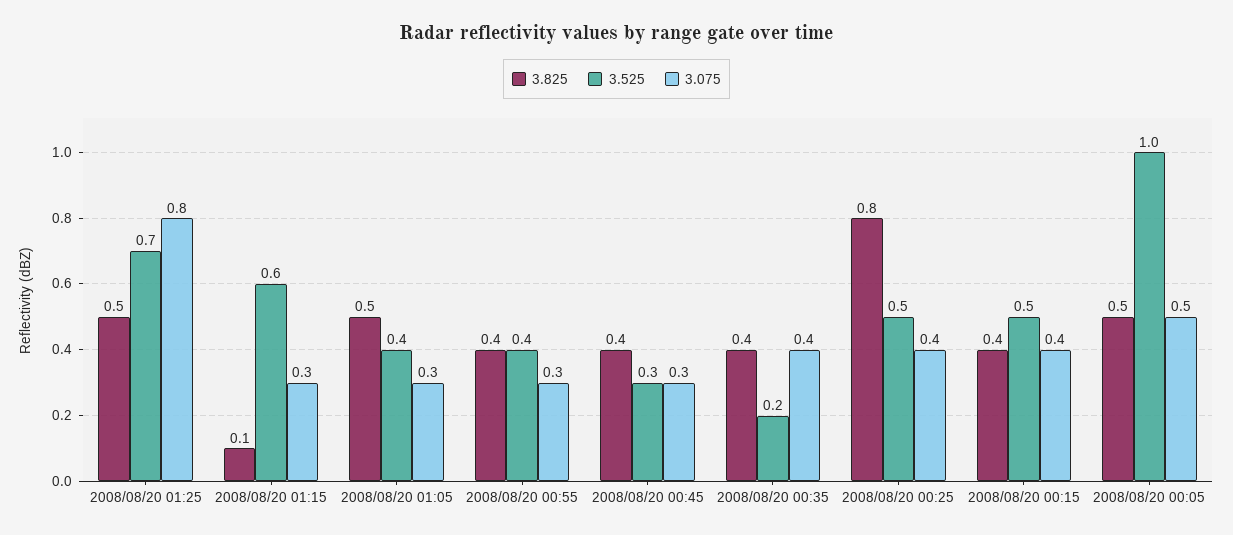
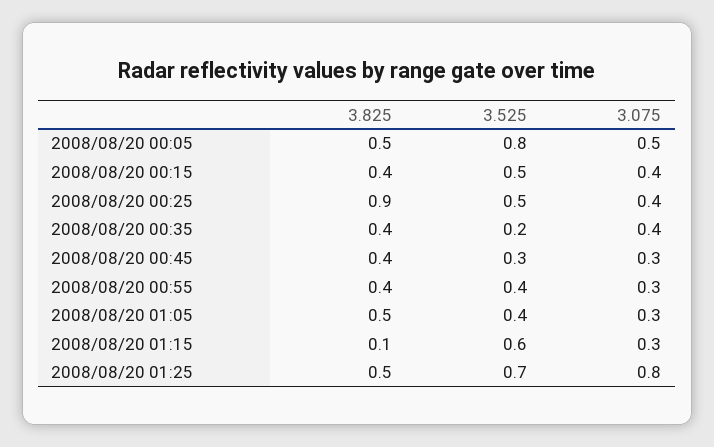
3.825, 2008/08/20 00:25: 0.8 -> 0.9
3.525, 2008/08/20 00:05: 1 -> 0.8

